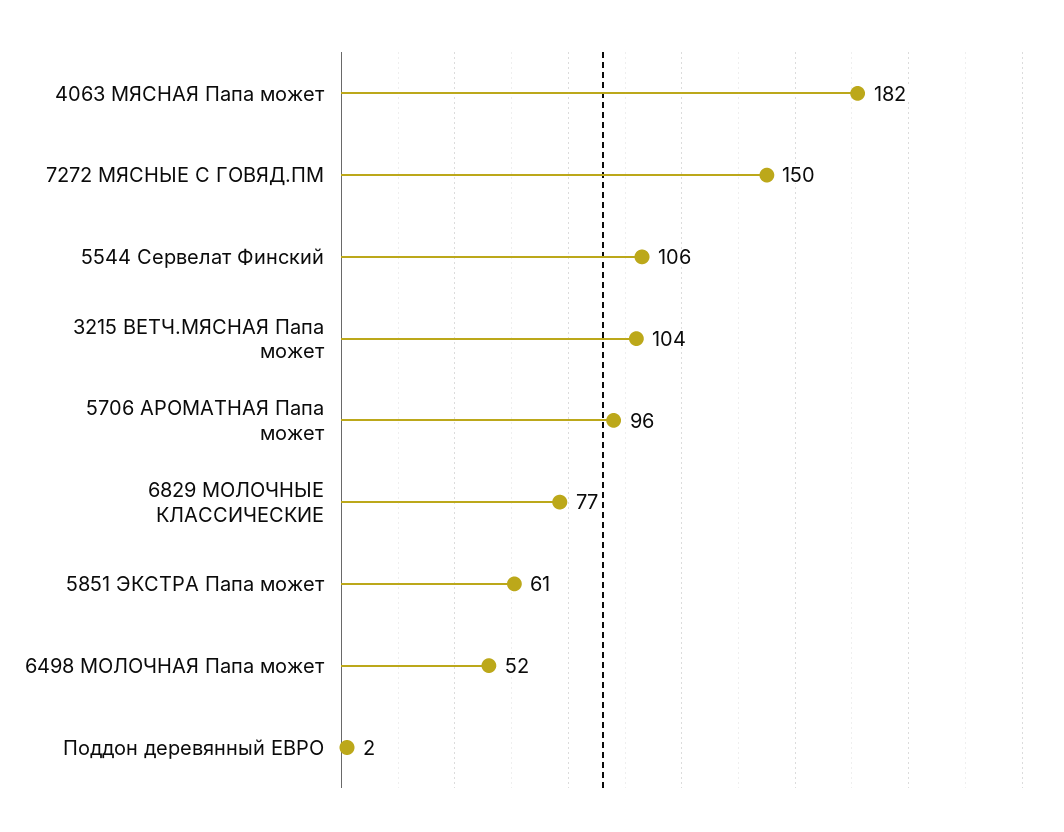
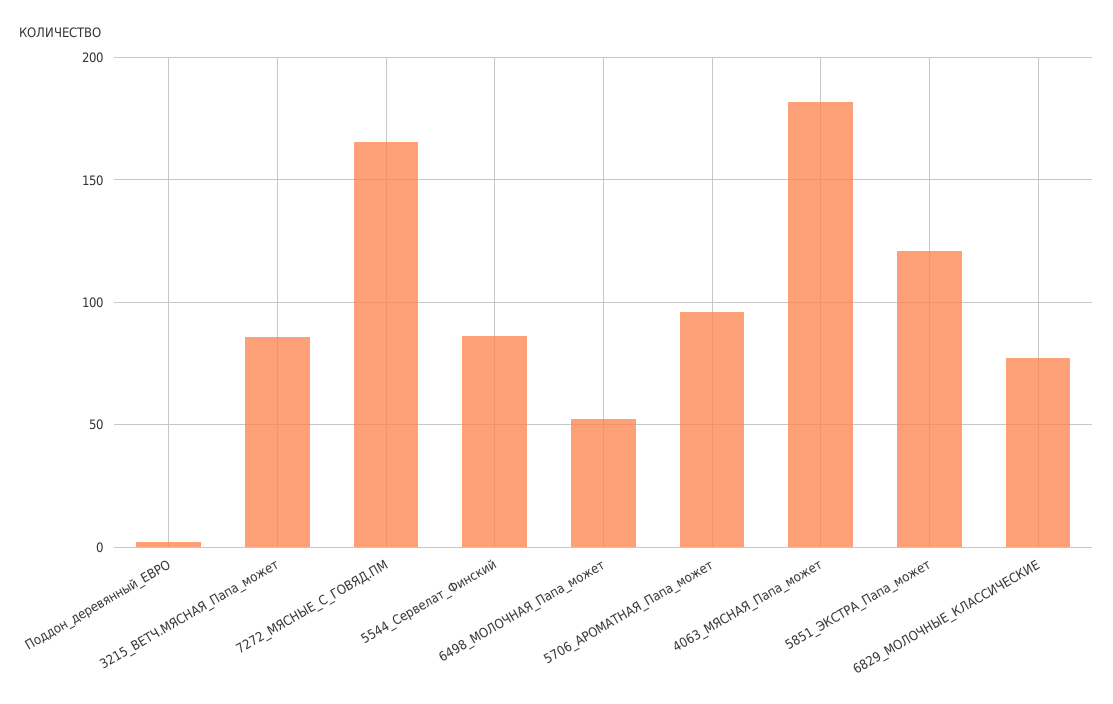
7272 МЯСНЫЕ С ГОВЯД.ПМ: 150 -> 165
5544 Сервелат Финский: 106 -> 85
3215 ВЕТЧ.МЯСНАЯ Папа может: 104 -> 85
5851 ЭКСТРА Папа может: 61 -> 120

